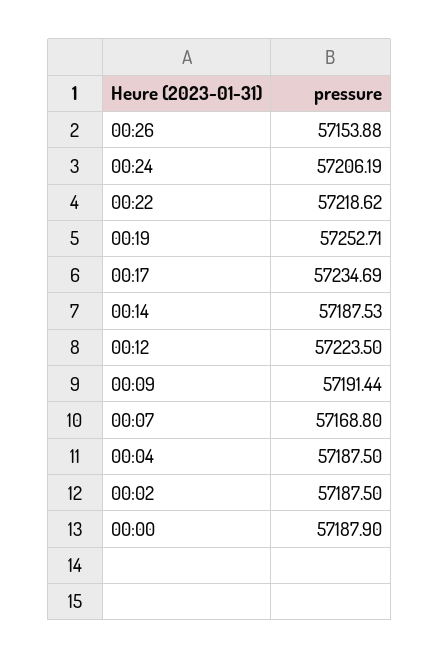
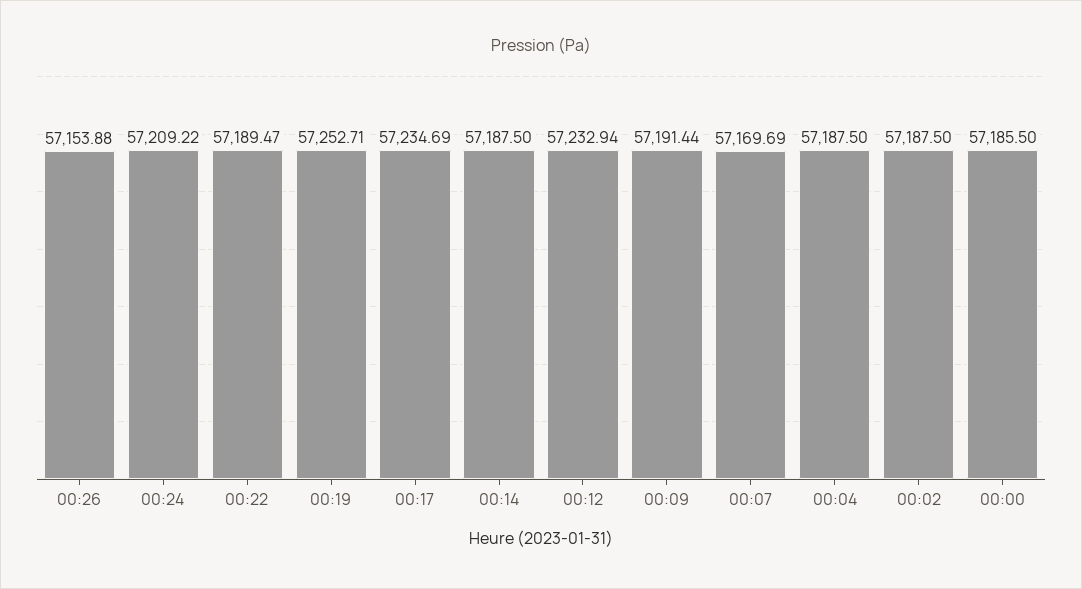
00:24: 57206.19 -> 57209.22
00:22: 57218.62 -> 57189.47
00:14: 57187.53 -> 57187.5
00:12: 57223.5 -> 57232.94
00:07: 57168.8 -> 57169.69
00:00: 57187.9 -> 57185.5

